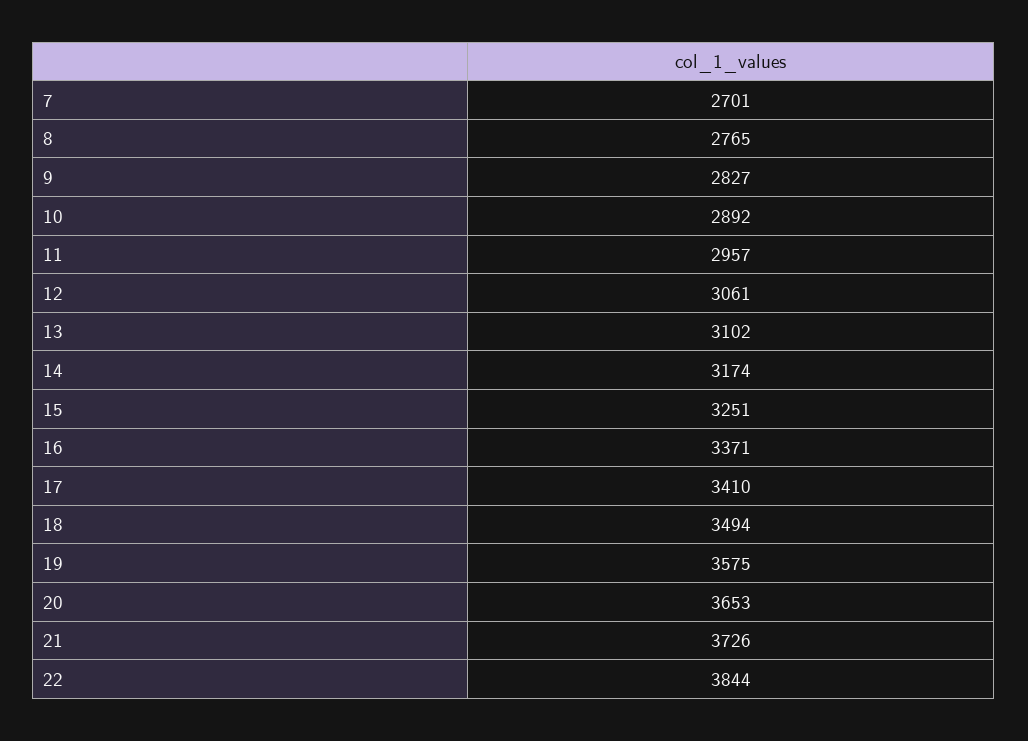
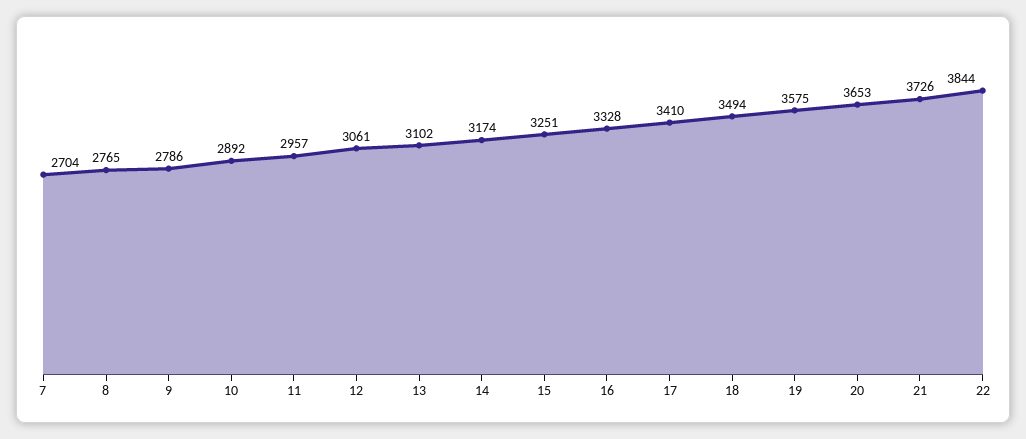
7: 2701 -> 2704
9: 2827 -> 2786
16: 3371 -> 3328

